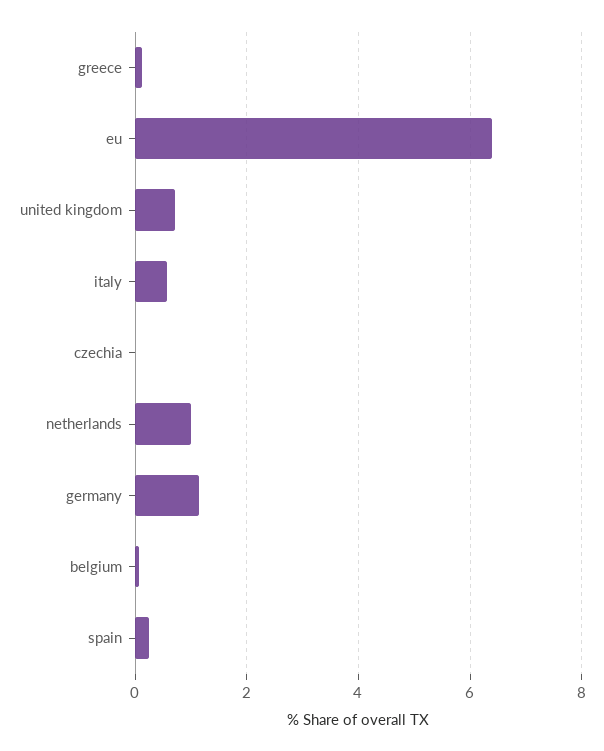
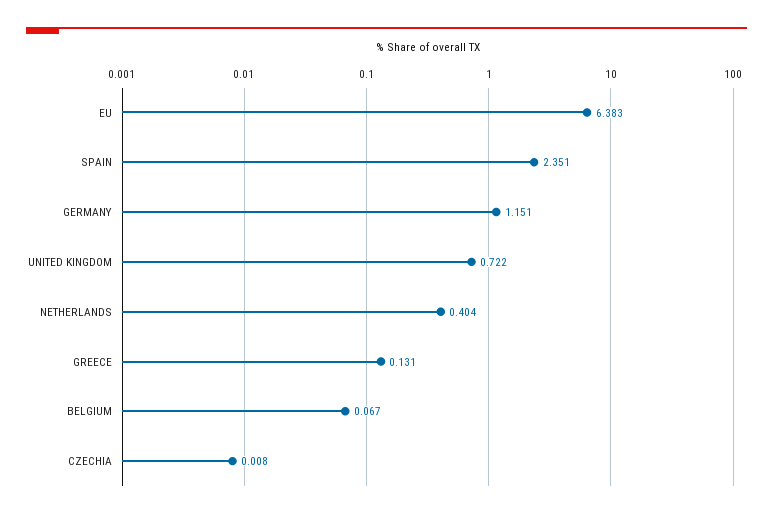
italy: 0.6 -> none
netherlands: 1 -> 0.404
spain: 0.2 -> 2.351

